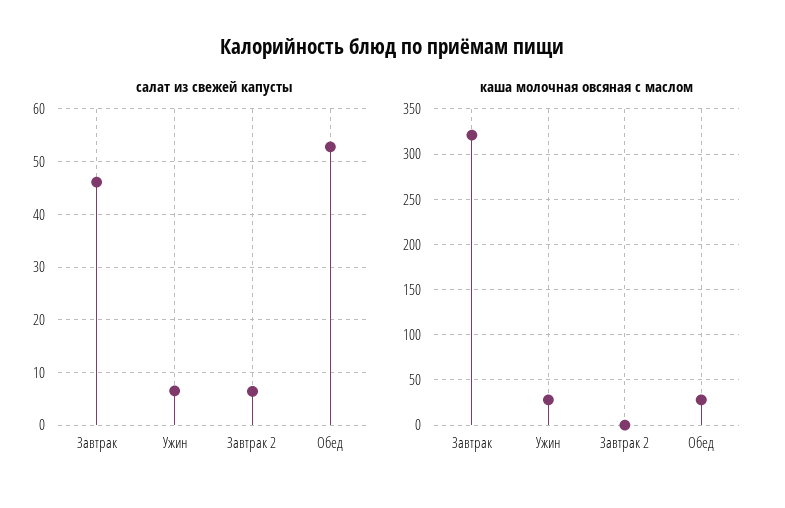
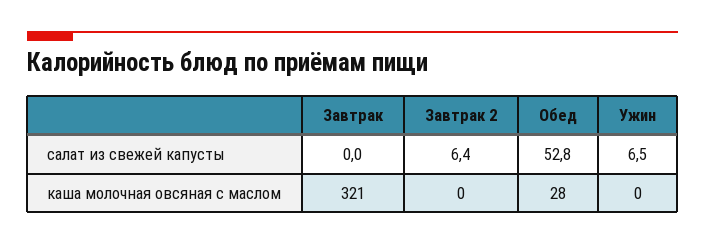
салат из свежей капусты, Завтрак: 46 -> 0
каша молочная овсяная с маслом, Ужин: 30 -> 0

